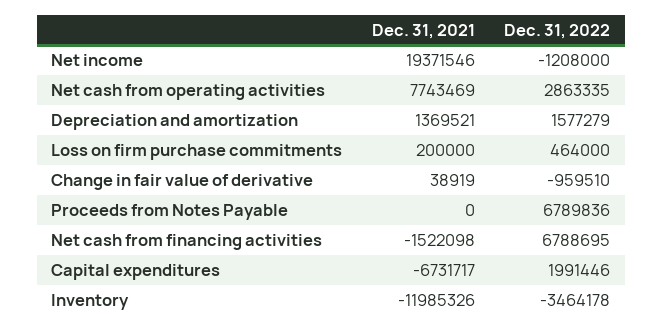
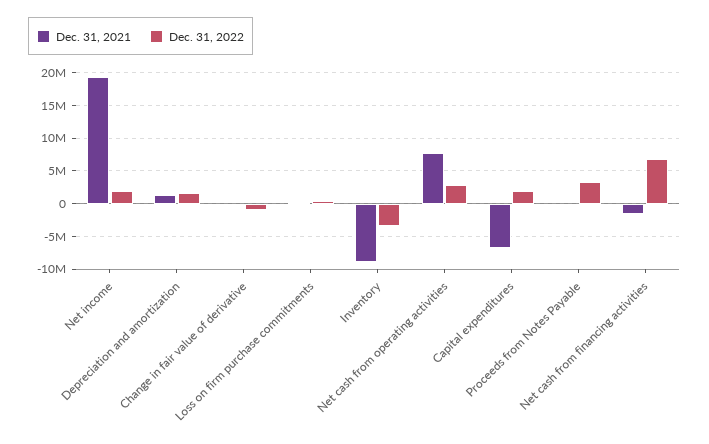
Dec. 31, 2022, Net income: -1208000 -> 2000000
Dec. 31, 2022, Proceeds from Notes Payable: 6789836 -> 3000000
Dec. 31, 2021, Inventory: -11985326 -> -9000000

